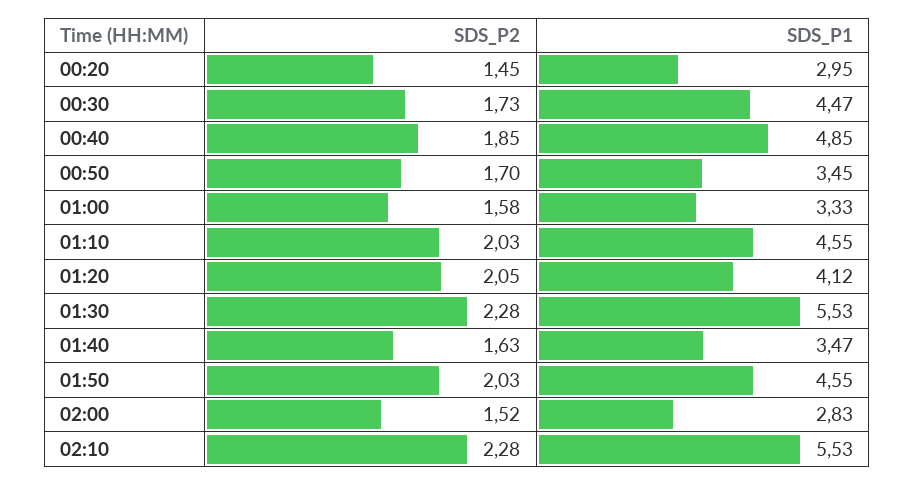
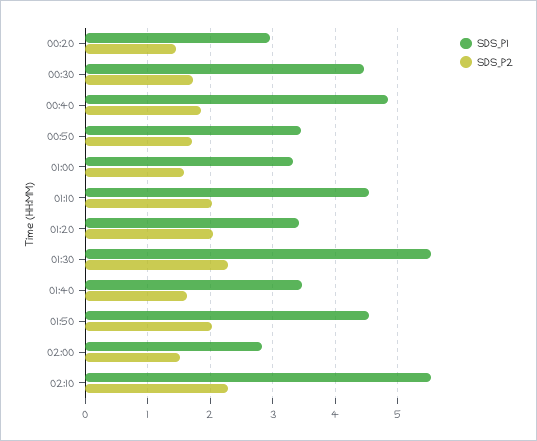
SDS_P1, 01:20: 4.12 -> 3.4

